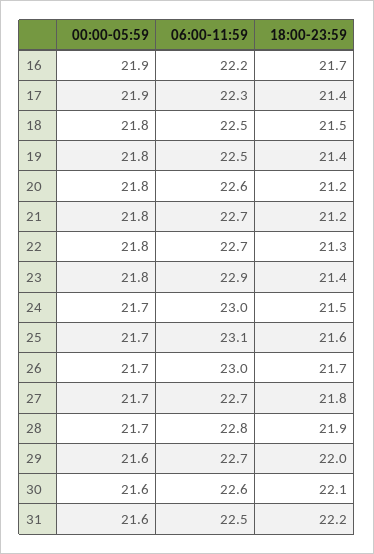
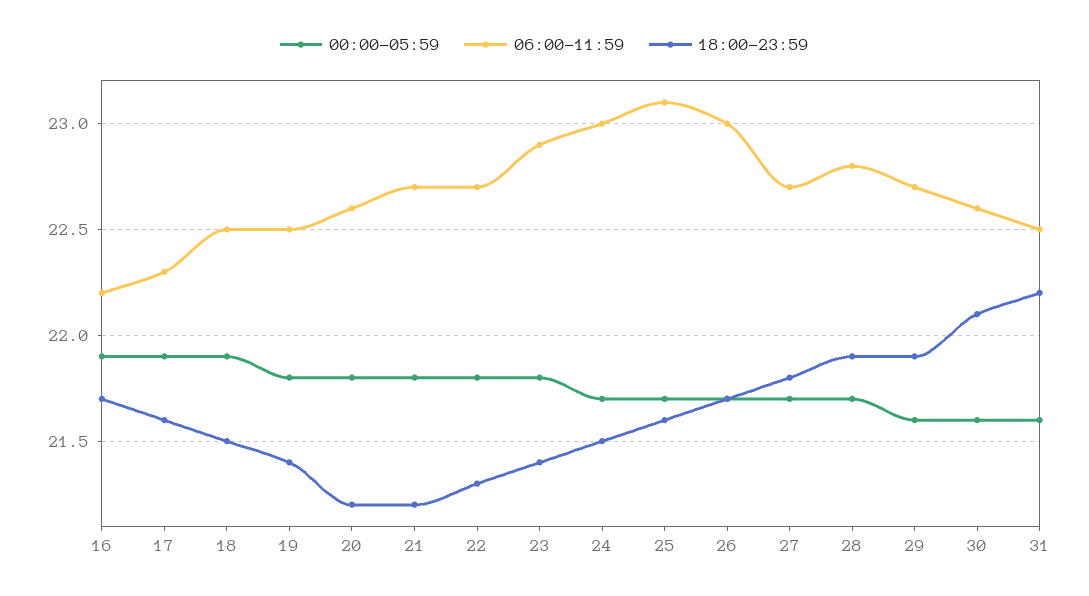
18:00-23:59, 17: 21.4 -> 21.6
00:00-05:59, 18: 21.8 -> 21.9
18:00-23:59, 29: 22 -> 21.9

